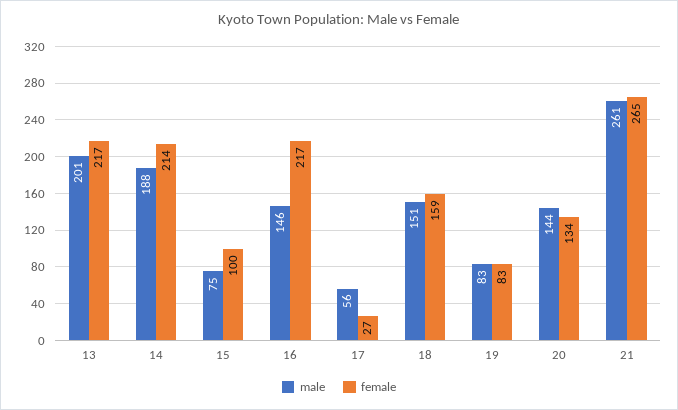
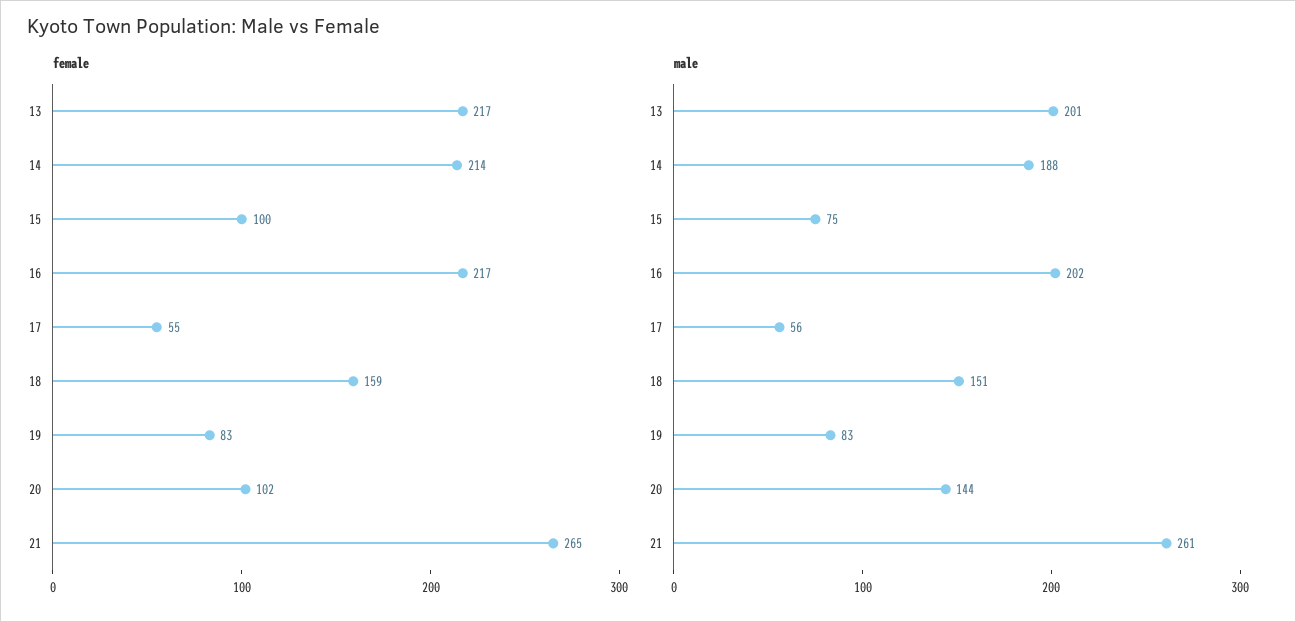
male, 16: 146 -> 202
female, 17: 27 -> 55
female, 20: 134 -> 102

